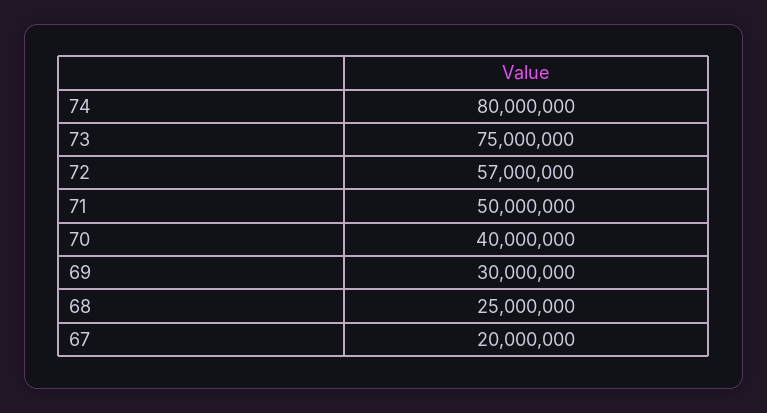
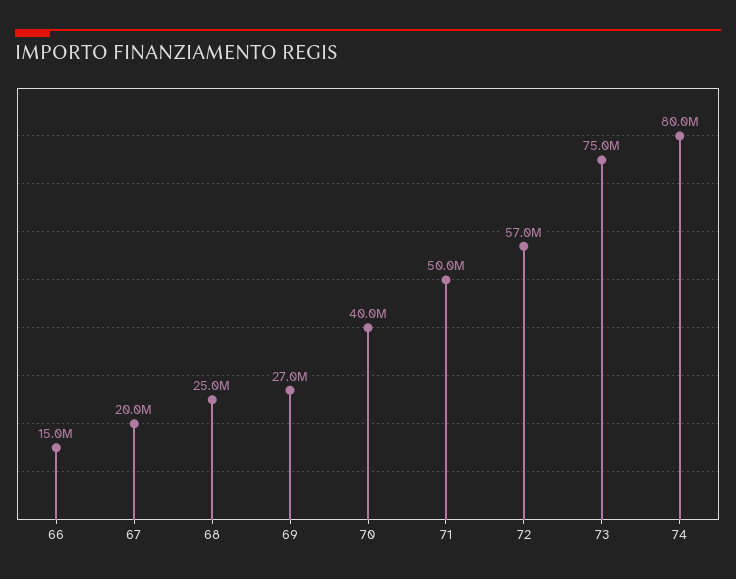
69: 30000000 -> 27000000
66: none -> 15000000

